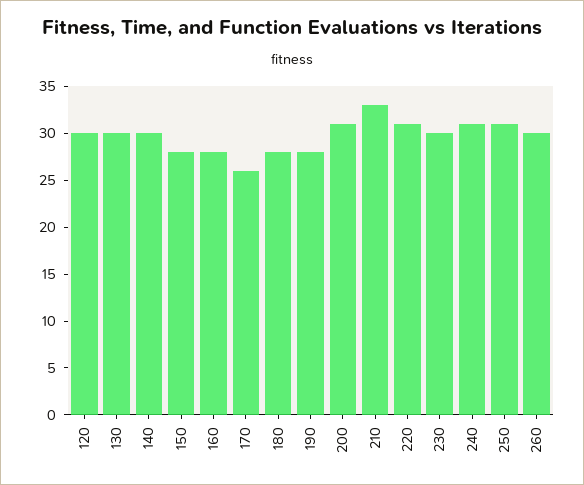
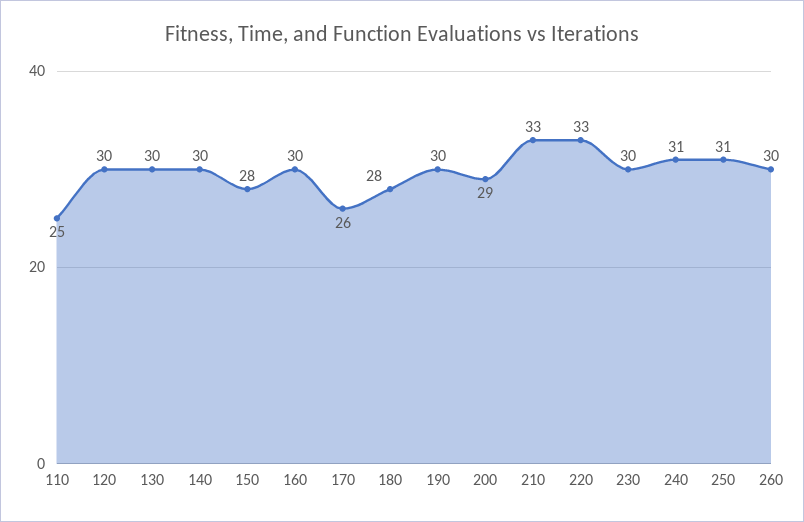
160: 28 -> 30
190: 28 -> 30
200: 31 -> 29
220: 31 -> 33
110: none -> 25

